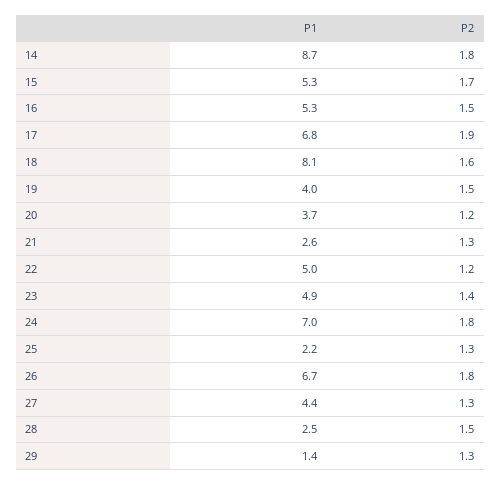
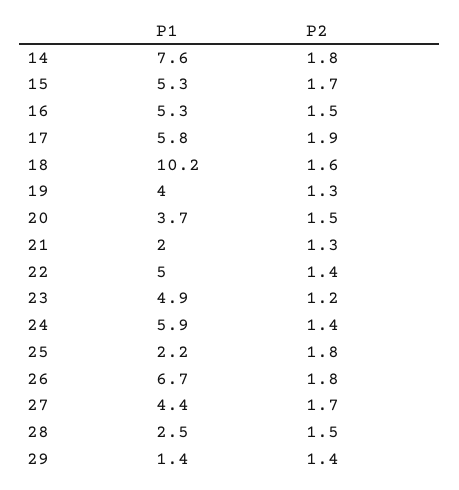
P1, 14: 8.7 -> 7.6
P1, 17: 6.8 -> 5.8
P1, 18: 8.1 -> 10.2
P2, 19: 1.5 -> 1.3
P2, 20: 1.2 -> 1.5
P1, 21: 2.6 -> 2
P2, 22: 1.2 -> 1.4
P2, 23: 1.4 -> 1.2
P1, 24: 7 -> 5.9
P2, 24: 1.8 -> 1.4
P2, 25: 1.3 -> 1.8
P2, 27: 1.3 -> 1.7
P2, 29: 1.3 -> 1.4

